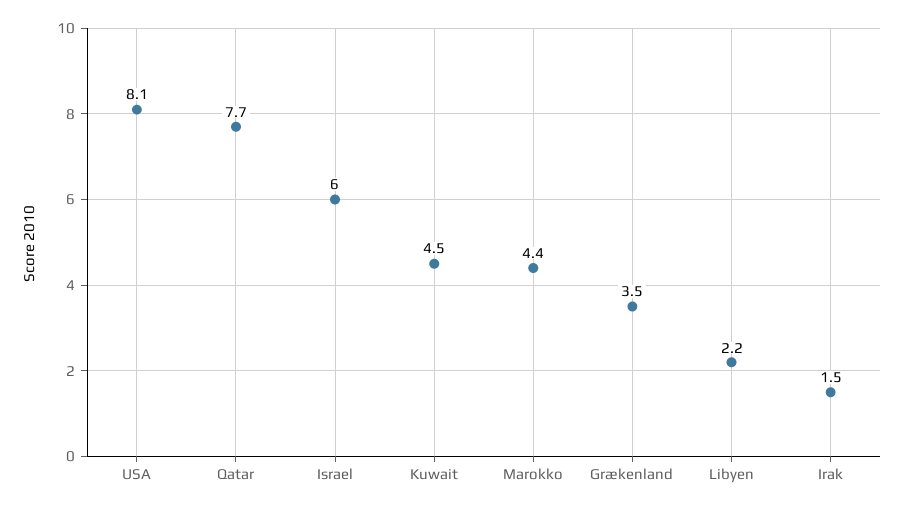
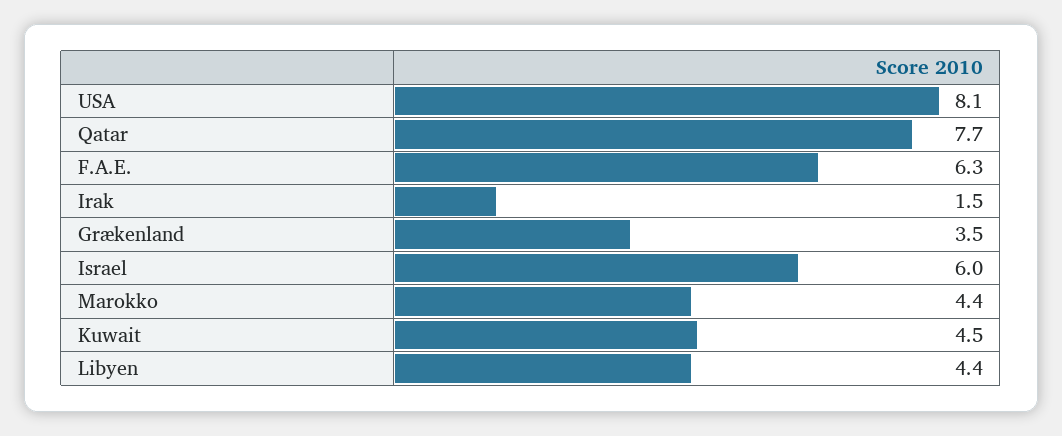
Libyen: 2.2 -> 4.4
F.A.E.: none -> 6.3

